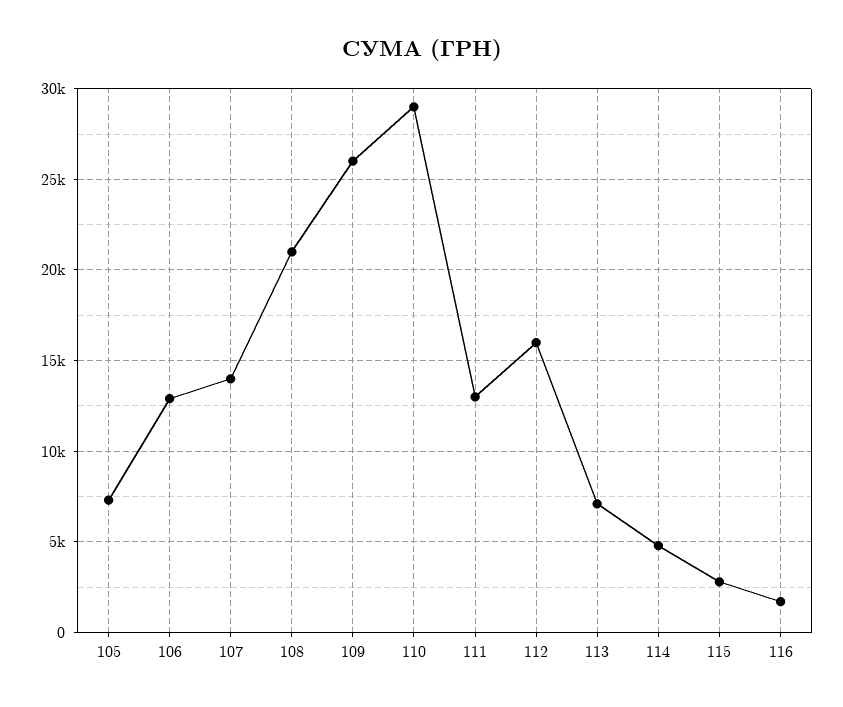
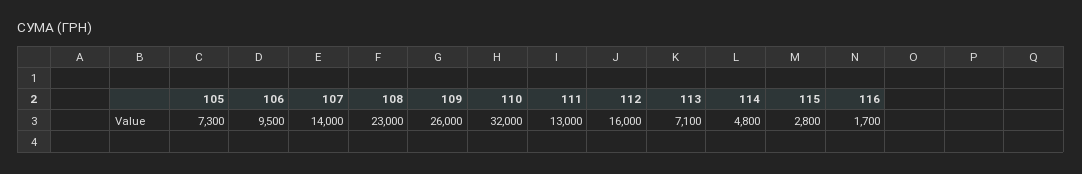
106: 13000 -> 9500
108: 21000 -> 23000
110: 29000 -> 32000

